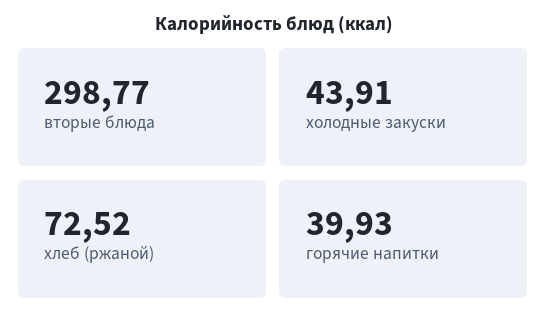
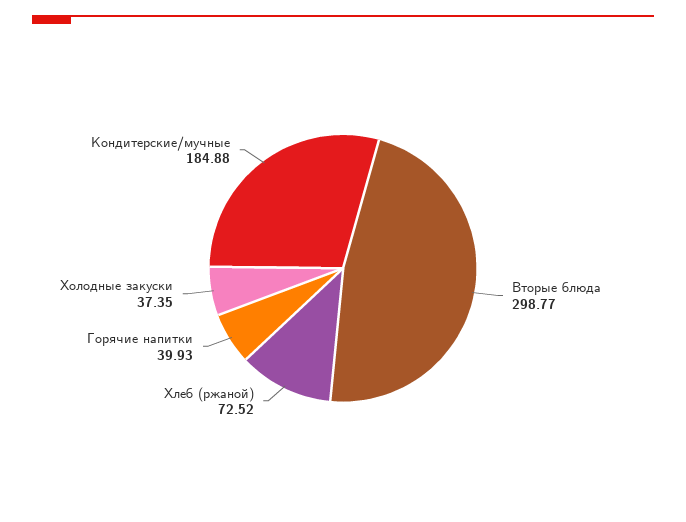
холодные закуски: 43.91 -> 37.35
Кондитерские/мучные: none -> 184.88

